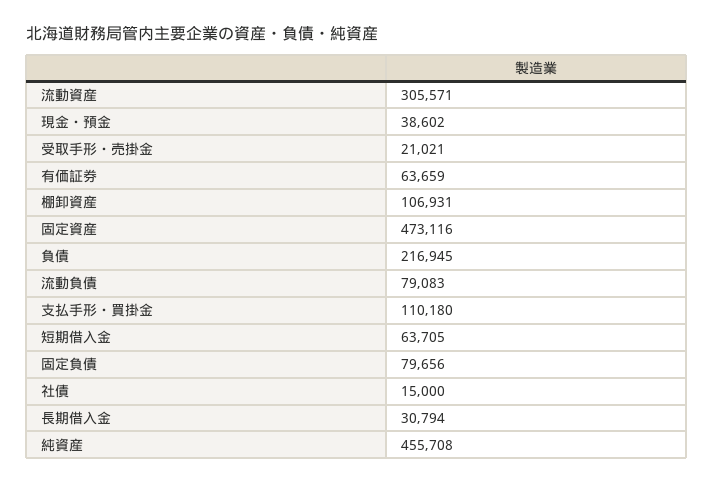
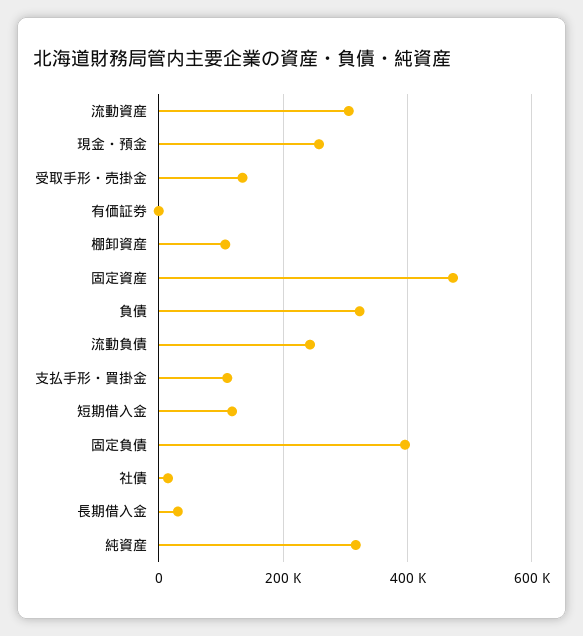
現金・預金: 38602 -> 260000
受取手形・売掛金: 21021 -> 140000
有価証券: 63659 -> 0
負債: 216945 -> 320000
流動負債: 79083 -> 240000
短期借入金: 63705 -> 120000
固定負債: 79656 -> 400000
純資産: 455708 -> 320000

